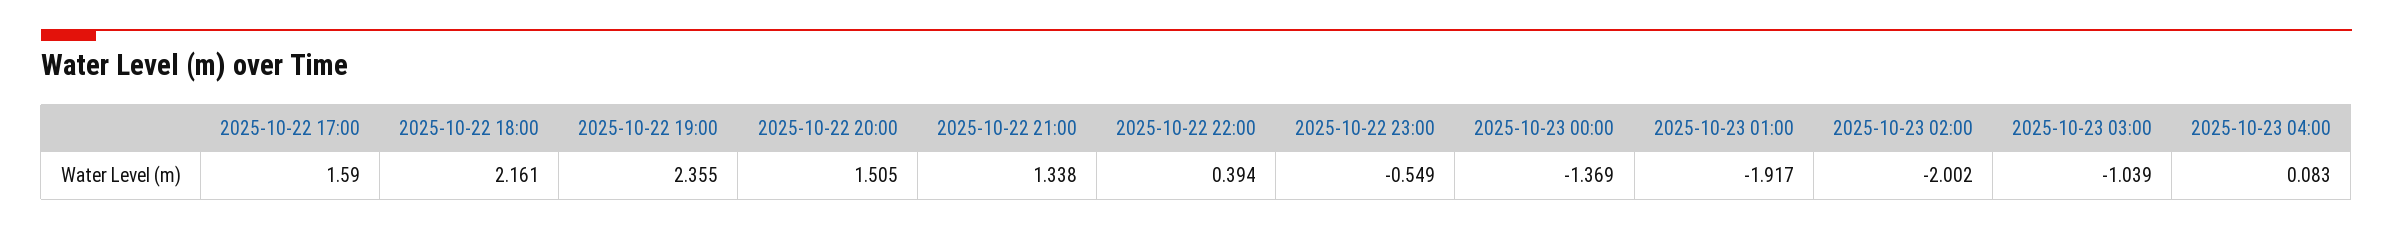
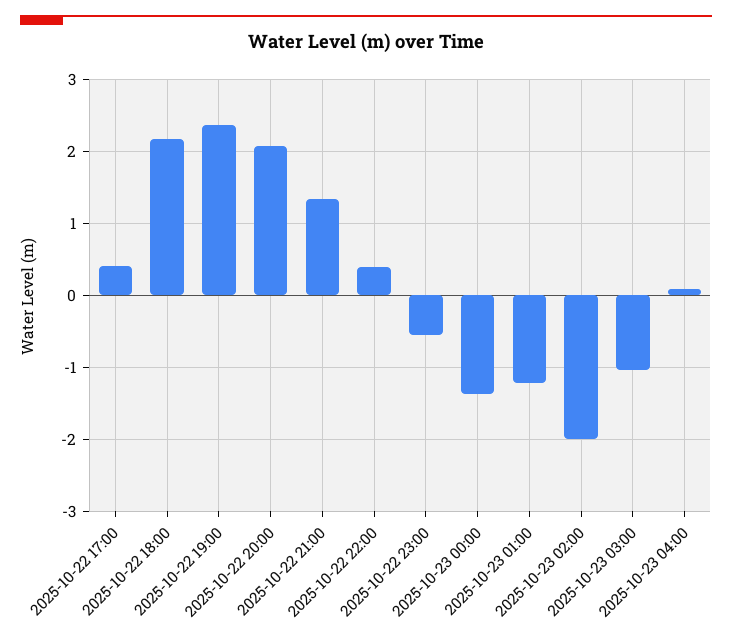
2025-10-22 17:00: 1.59 -> 0.4
2025-10-22 20:00: 1.505 -> 2.1
2025-10-23 01:00: -1.917 -> -1.2

